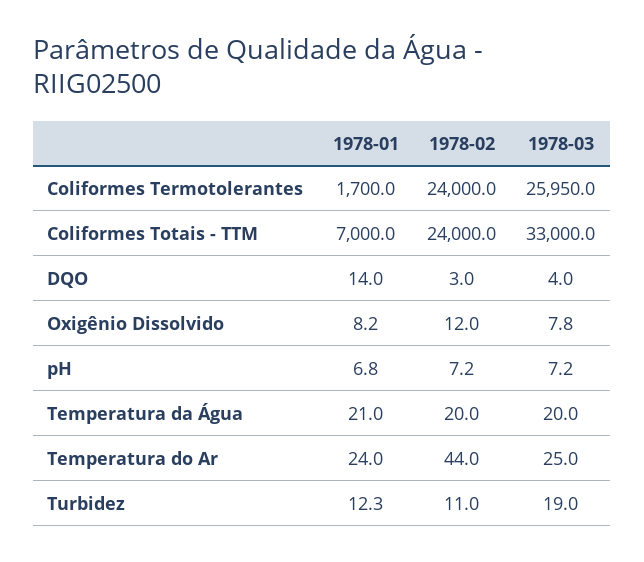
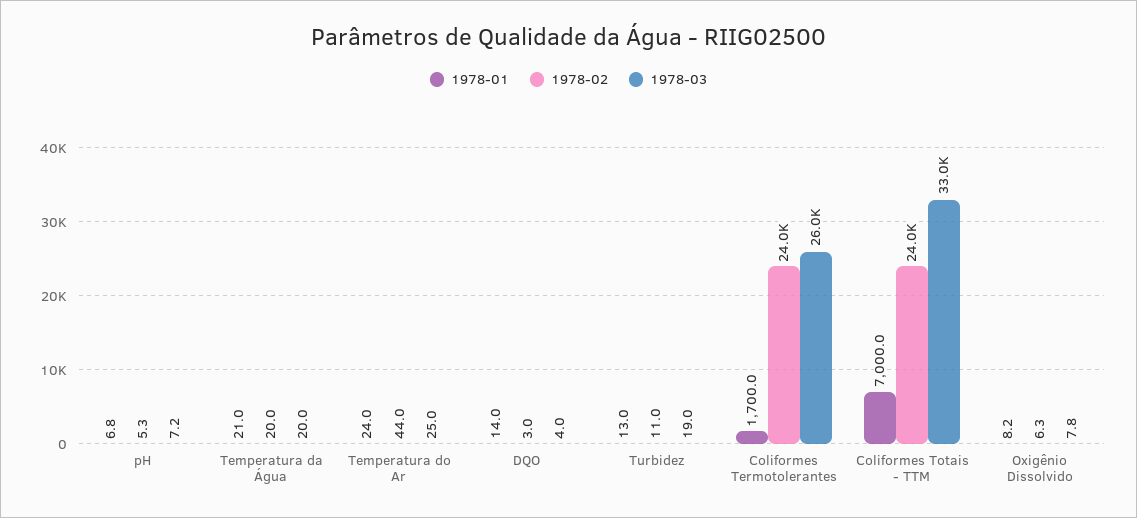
1978-02, Oxigênio Dissolvido: 12 -> 6.3
1978-02, pH: 7.2 -> 5.3
1978-01, Turbidez: 12.3 -> 13

